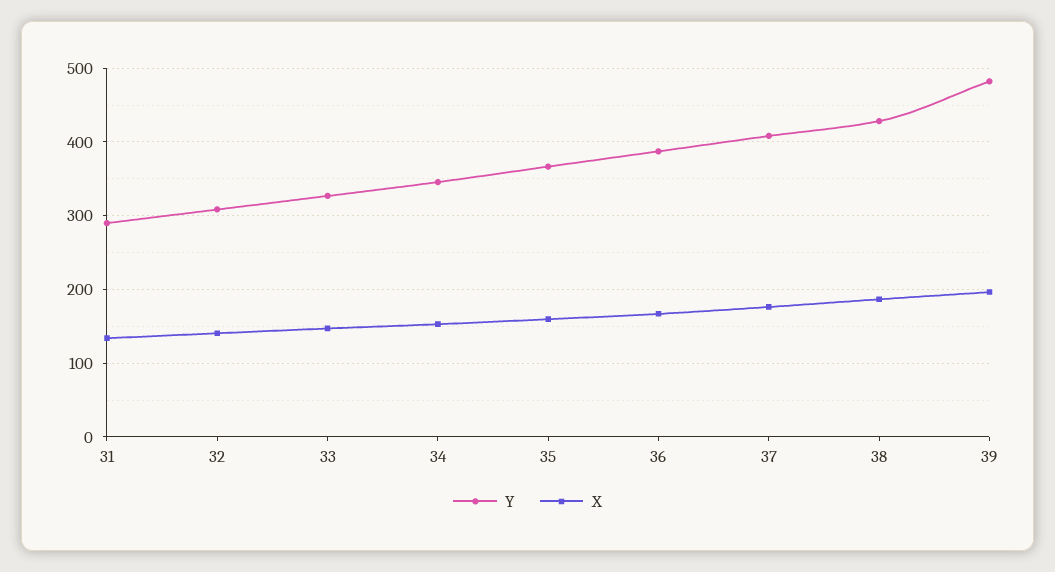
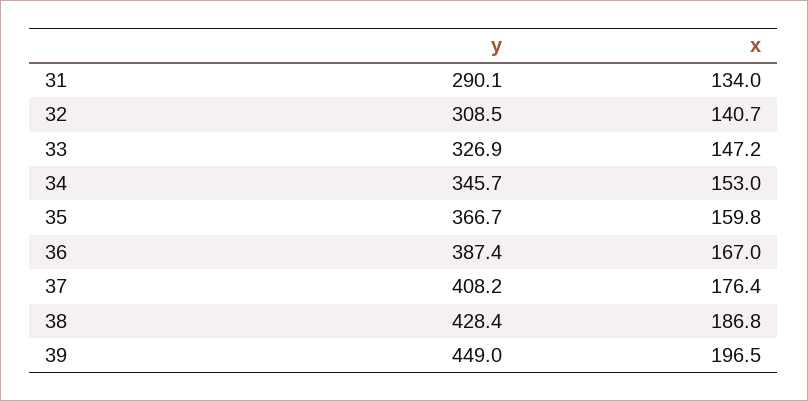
Y, 39: 480 -> 449

